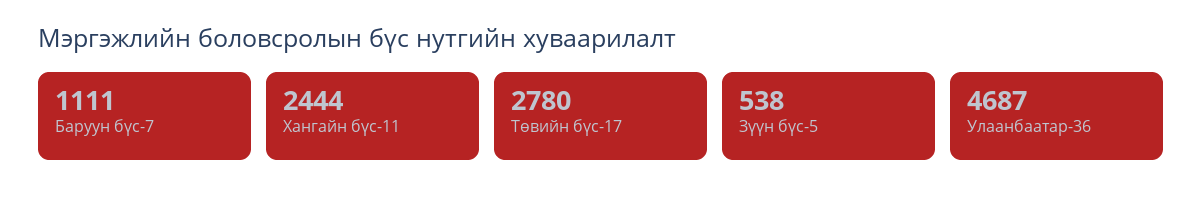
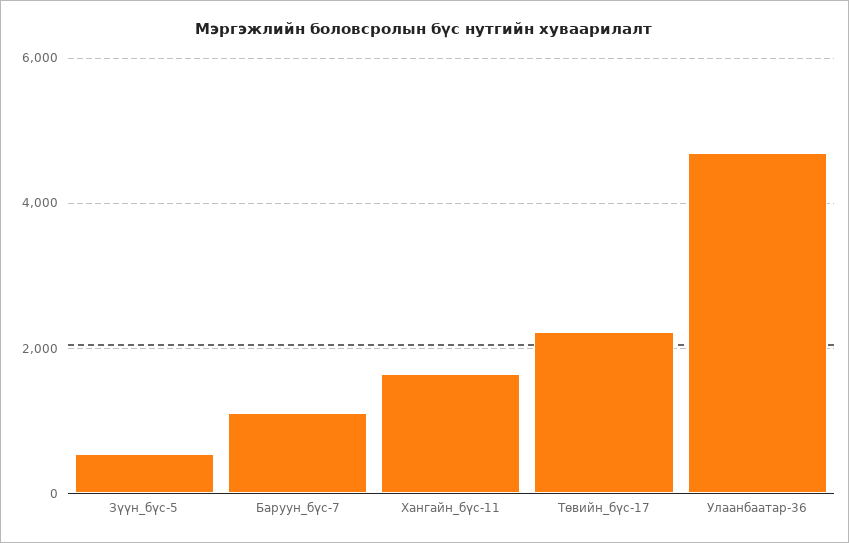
Хангайн бүс-11: 2444 -> 1600
Төвийн бүс-17: 2780 -> 2200

